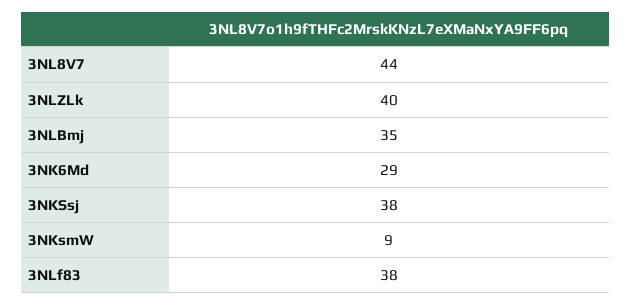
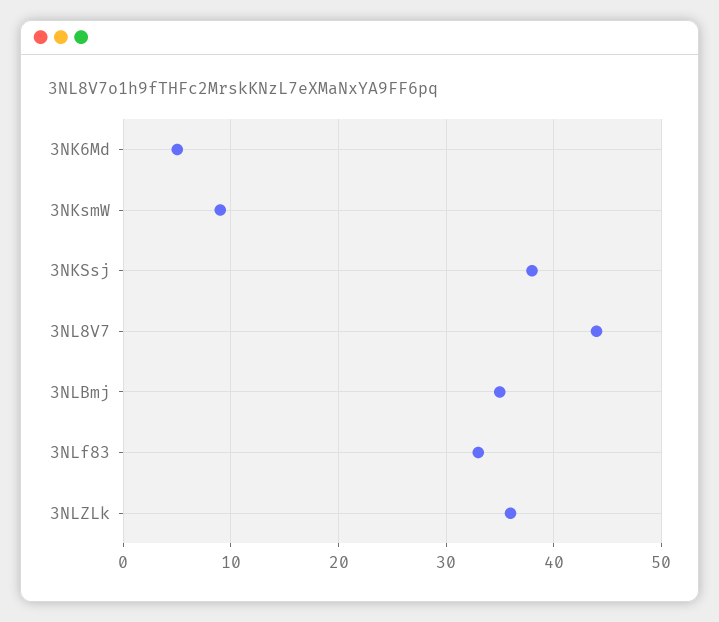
3NLZLk: 40 -> 36
3NK6Md: 29 -> 5
3NLf83: 38 -> 33

